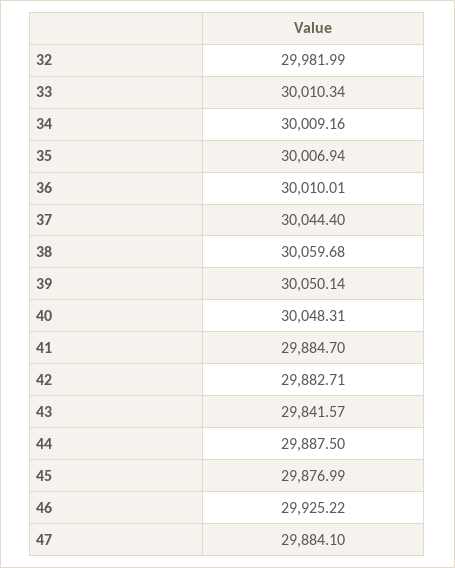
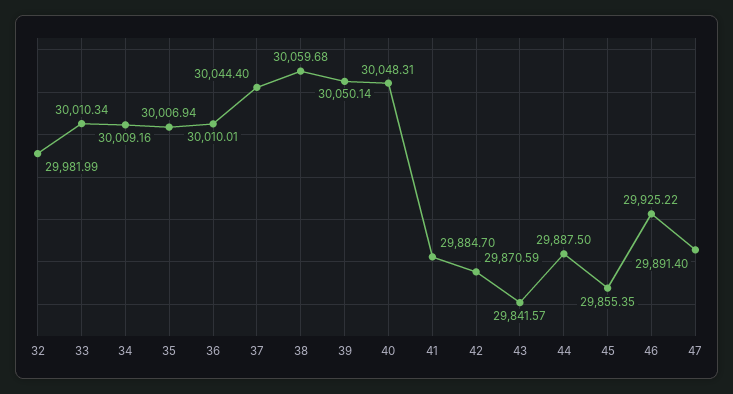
42: 29882.71 -> 29870.59
45: 29876.99 -> 29855.35
47: 29884.1 -> 29891.4

